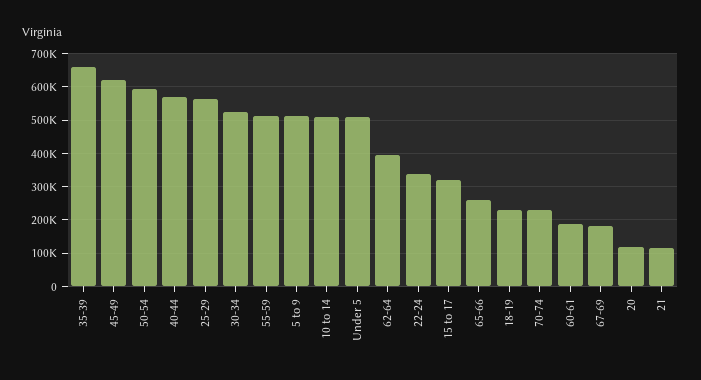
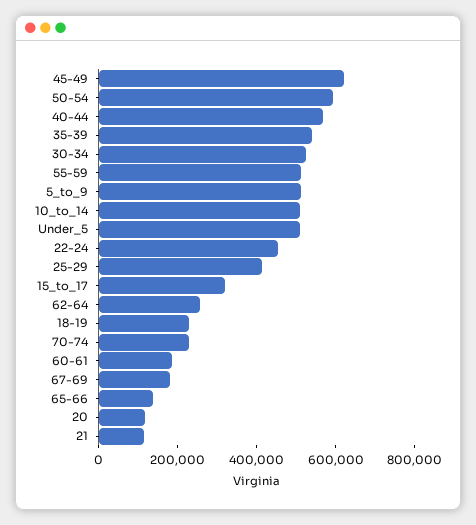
35-39: 660000 -> 550000
25-29: 560000 -> 400000
62-64: 400000 -> 250000
22-24: 340000 -> 450000
65-66: 260000 -> 150000

